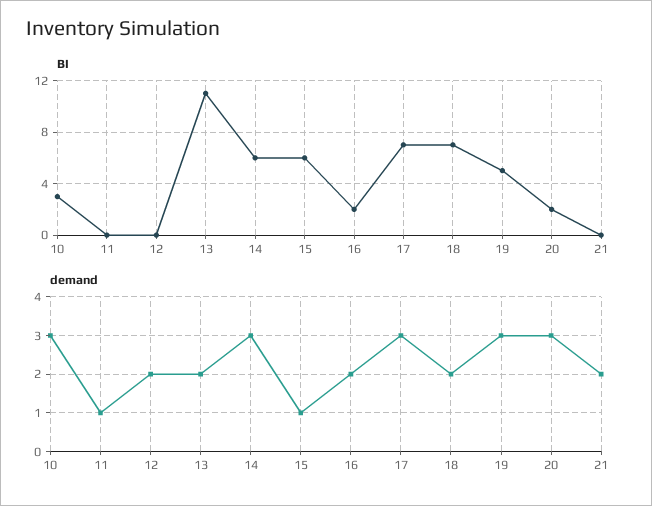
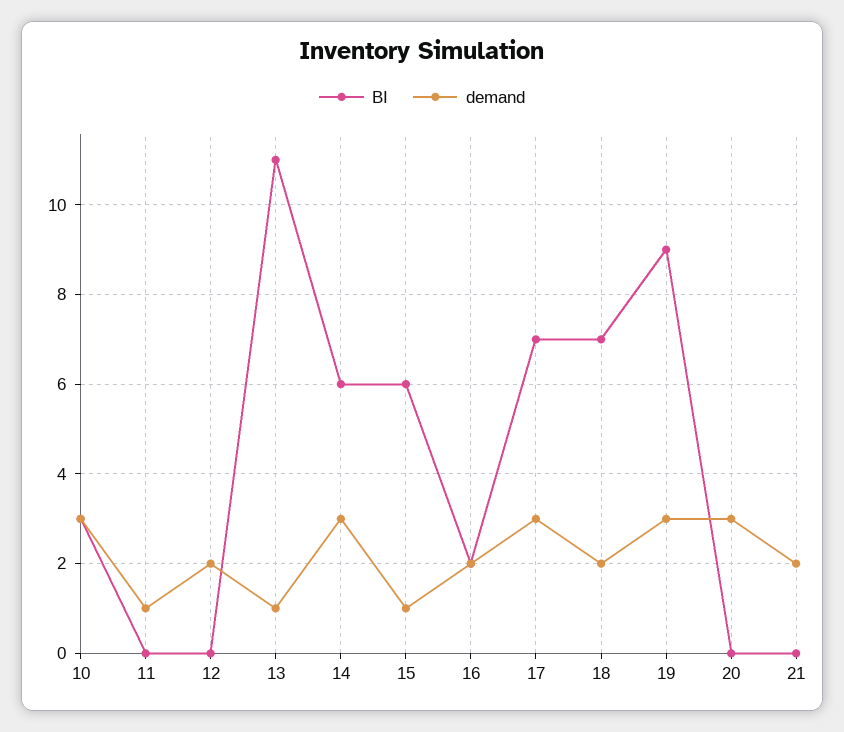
BI, 19: 5 -> 9
BI, 20: 2 -> 0
demand, 13: 2 -> 1

